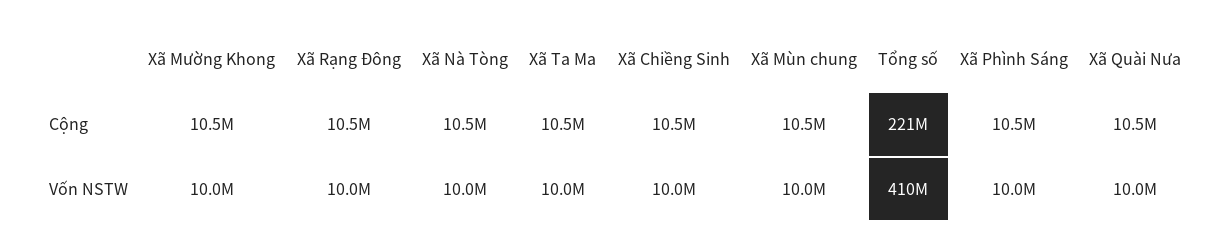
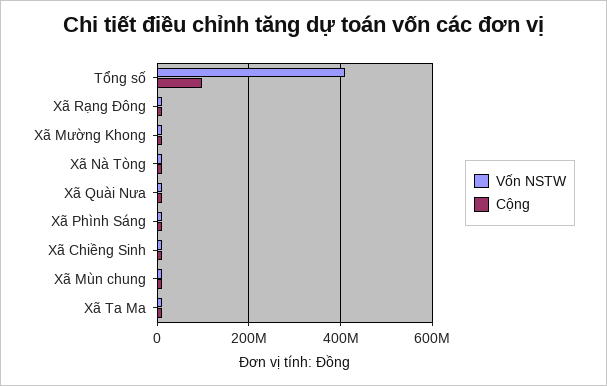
Cộng, Tổng số: 221000000 -> 100000000

